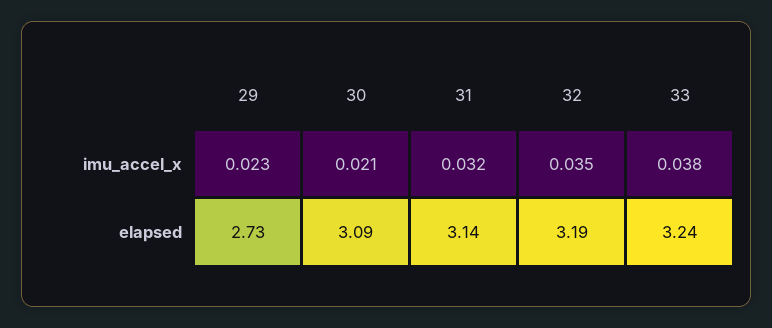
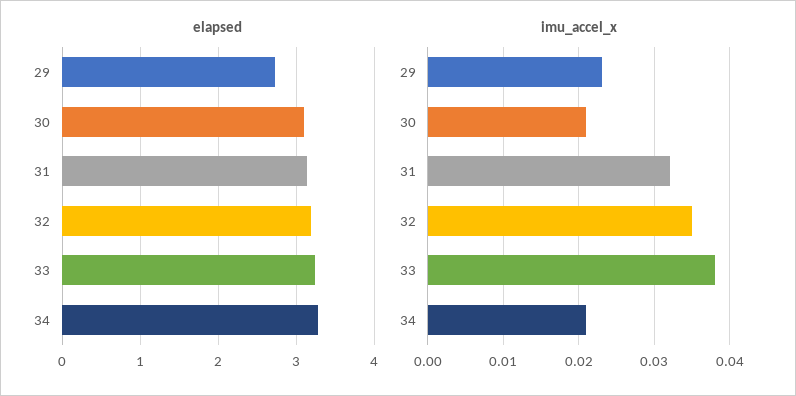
elapsed, 34: none -> 3.3
imu_accel_x, 34: none -> 0.021

